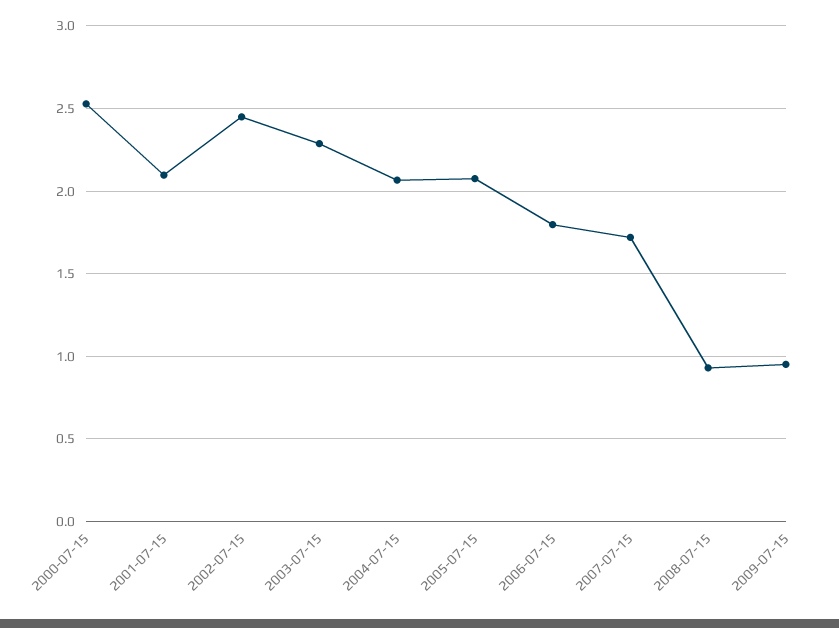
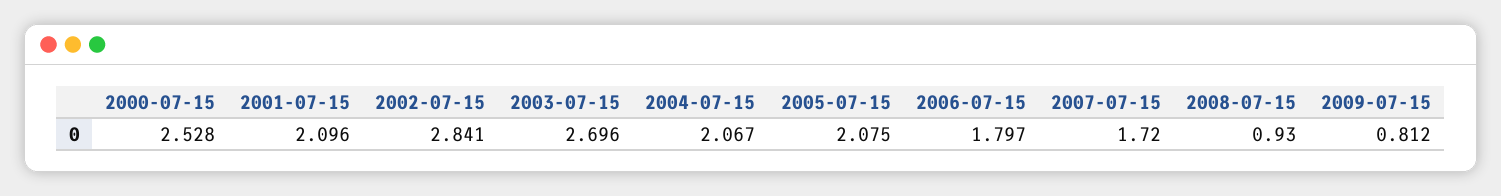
2002-07-15: 2.45 -> 2.841
2003-07-15: 2.3 -> 2.696
2009-07-15: 0.95 -> 0.812

